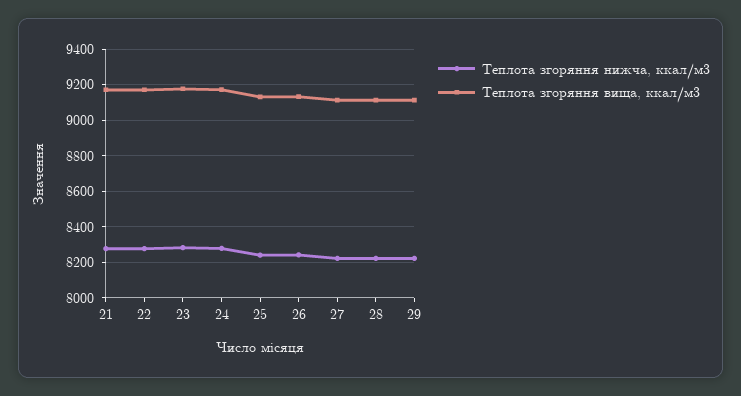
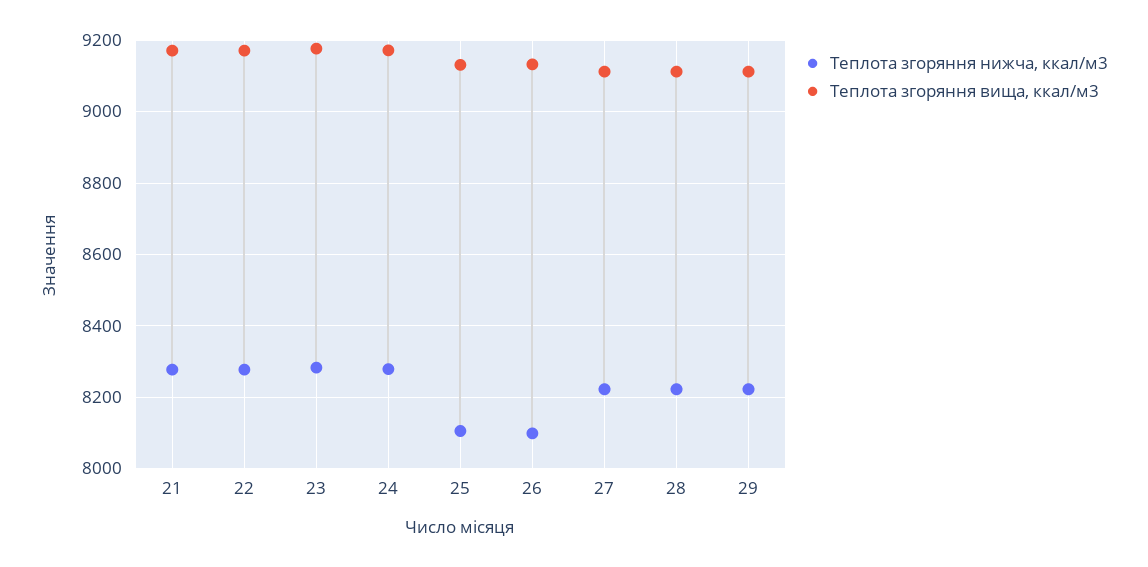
Теплота згоряння нижча, ккал/м3, 25: 8250 -> 8100
Теплота згоряння нижча, ккал/м3, 26: 8250 -> 8100

